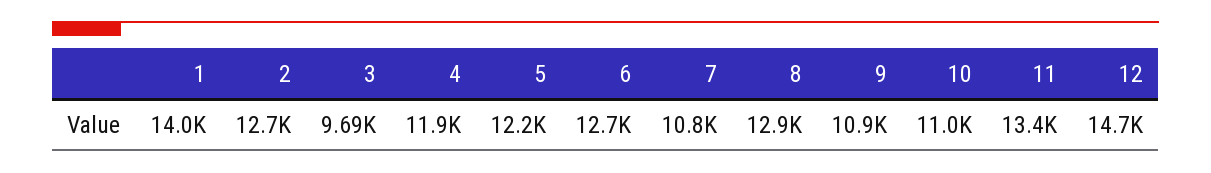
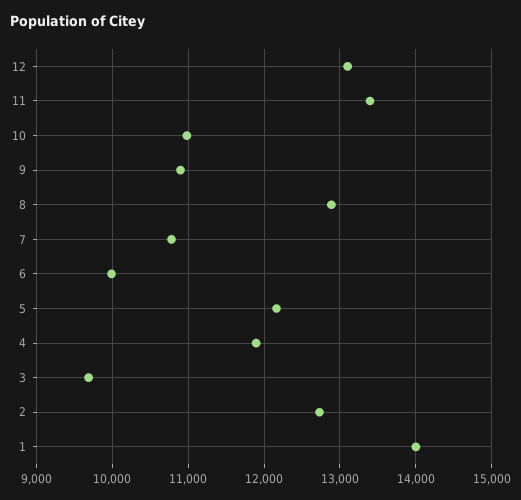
6: 12700 -> 10000
12: 14700 -> 13100

